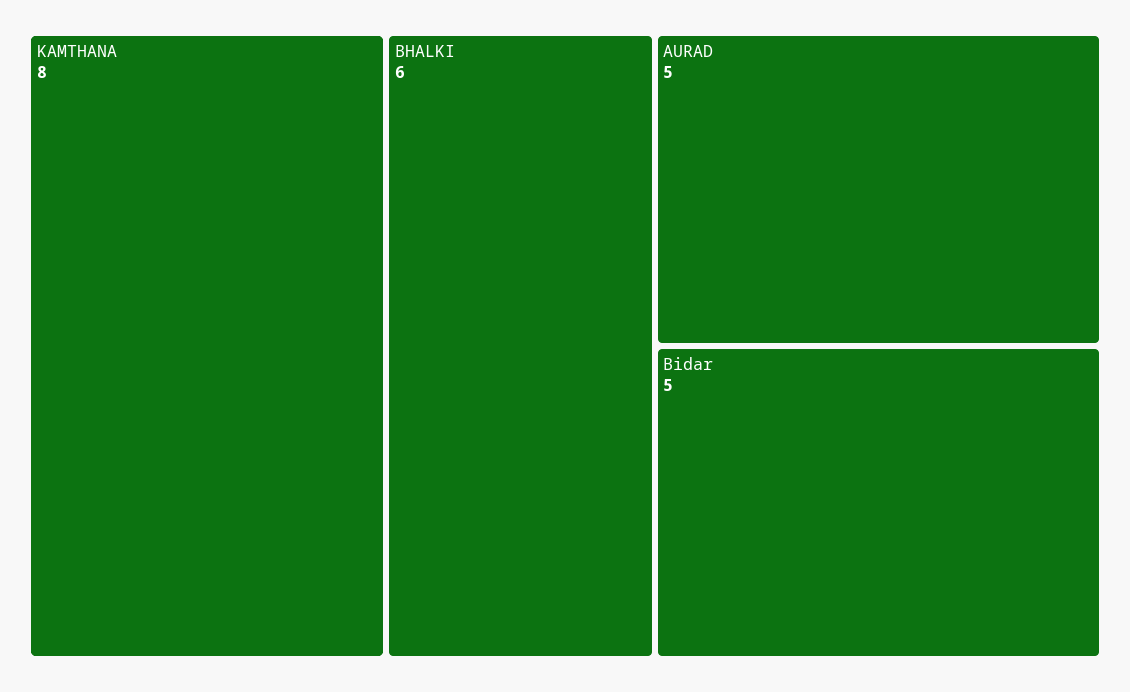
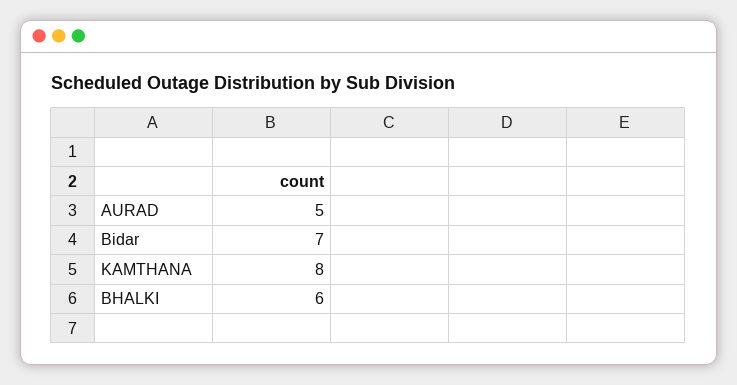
Bidar: 5 -> 7

